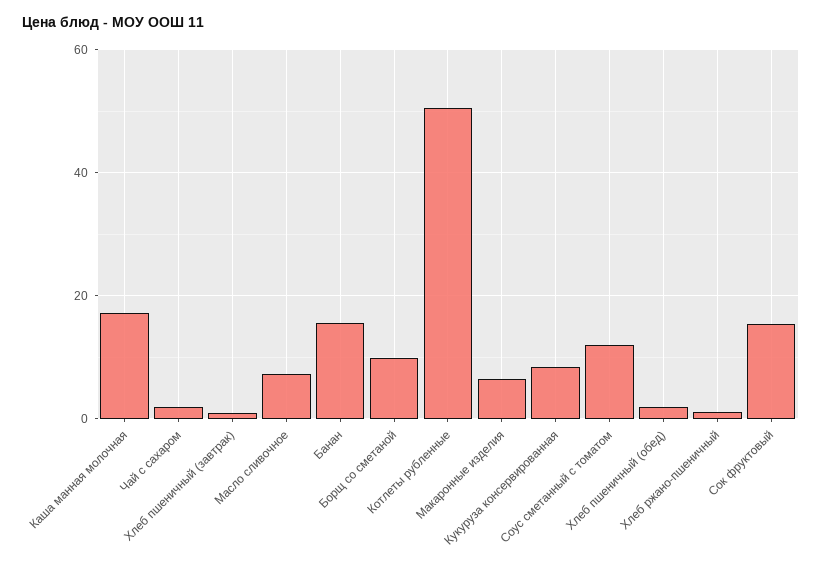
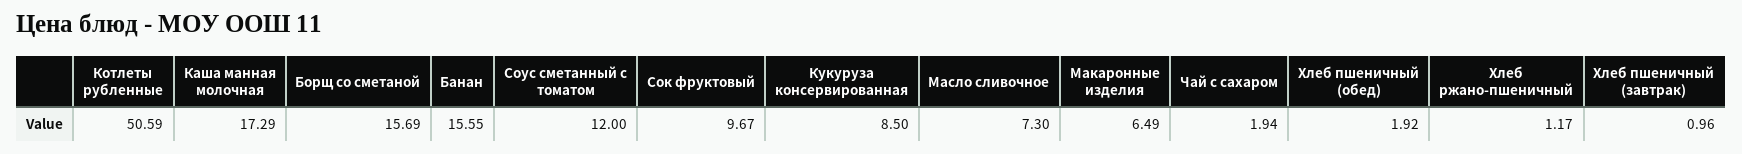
Борщ со сметаной: 10 -> 15.69
Сок фруктовый: 16 -> 9.67

